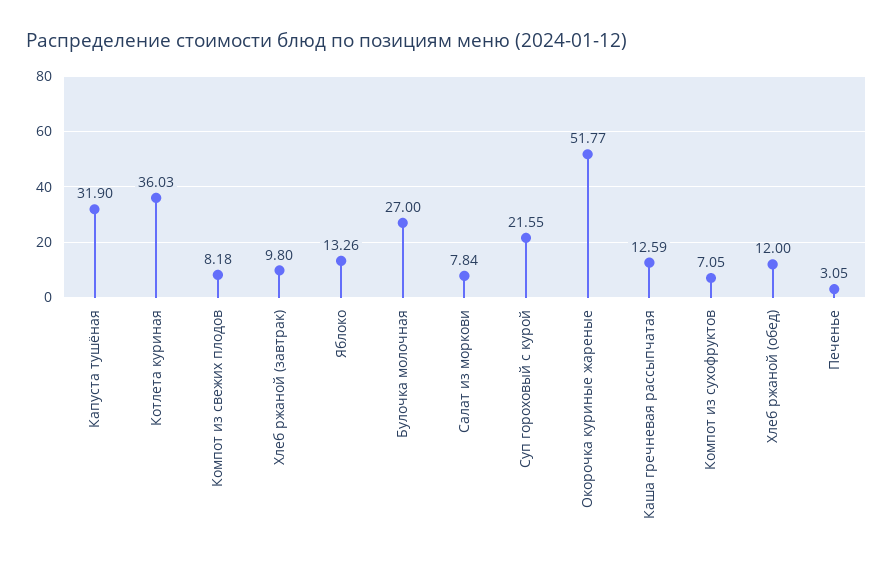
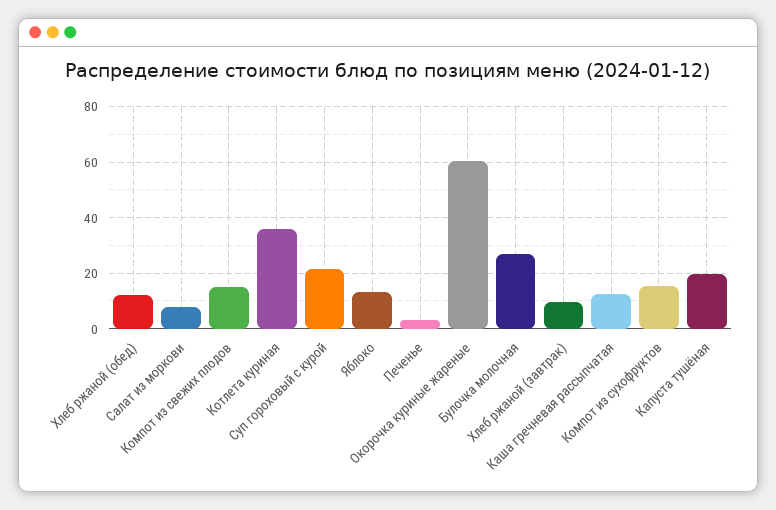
Капуста тушёная: 31.9 -> 20
Компот из свежих плодов: 8.18 -> 15
Окорочка куриные жареные: 51.77 -> 60
Компот из сухофруктов: 7.05 -> 15

